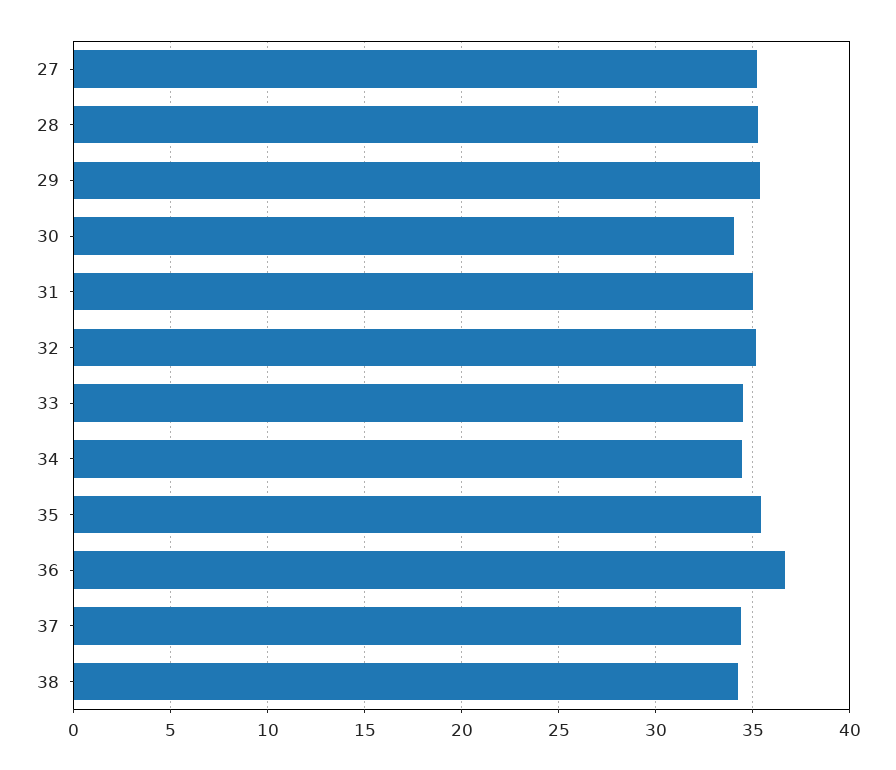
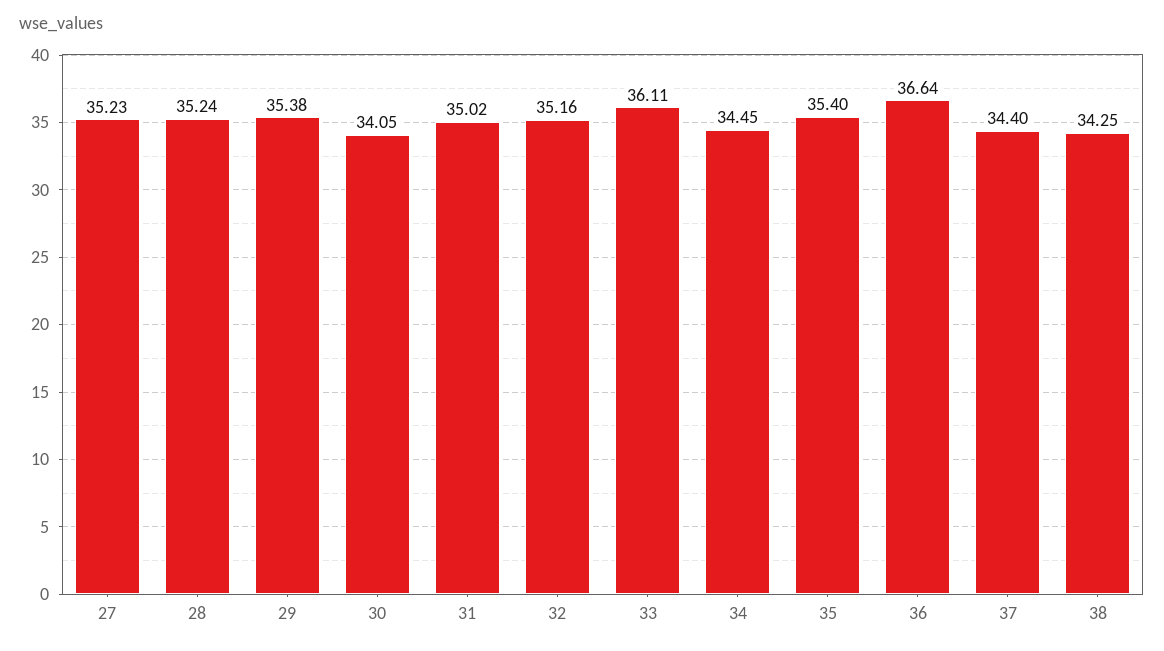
33: 34.5 -> 36.11

